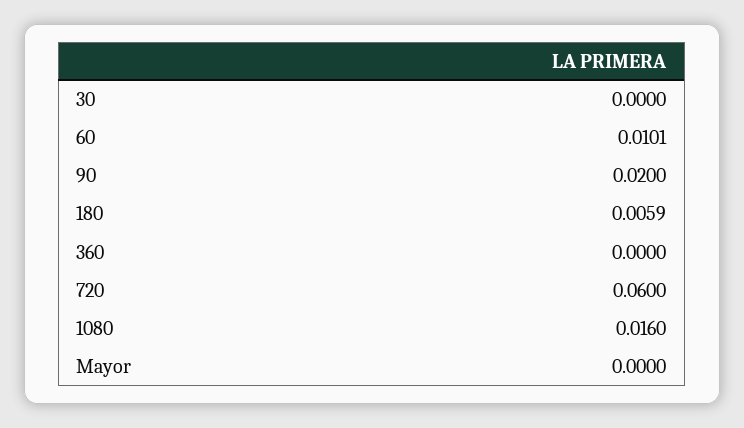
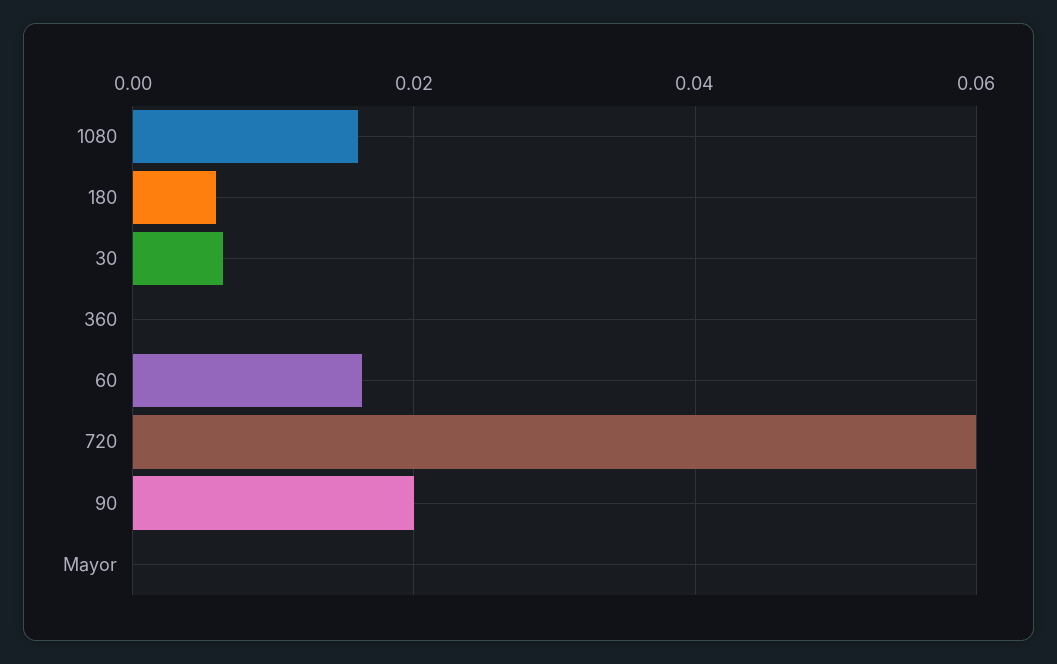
30: 0 -> 0.006
60: 0.0101 -> 0.016

